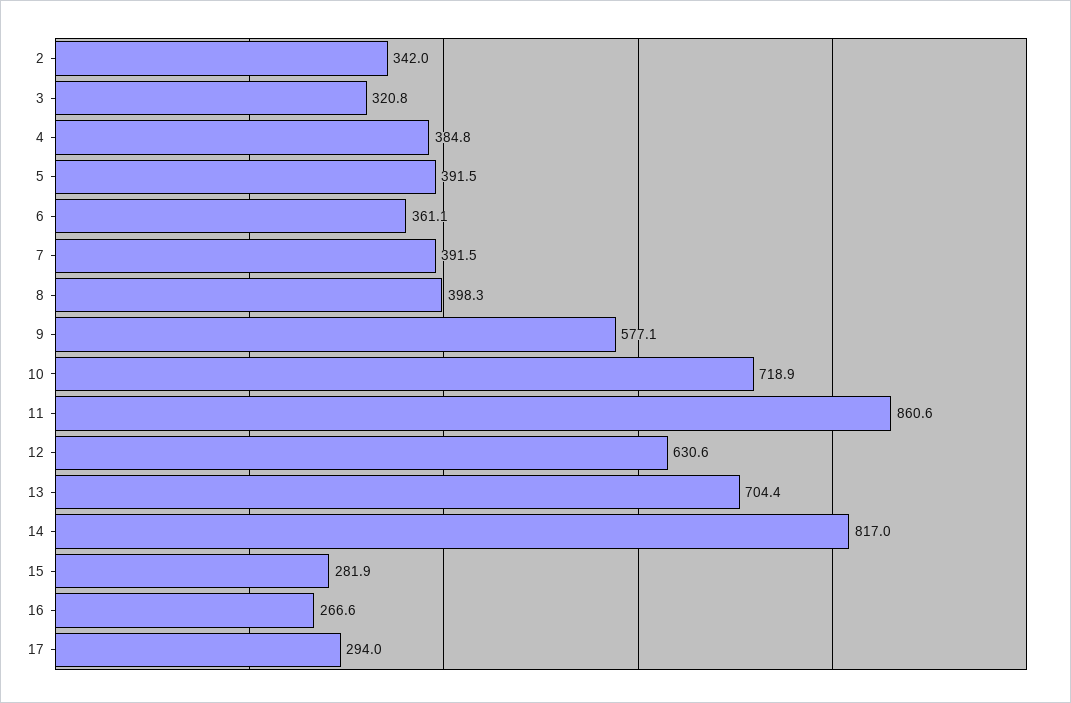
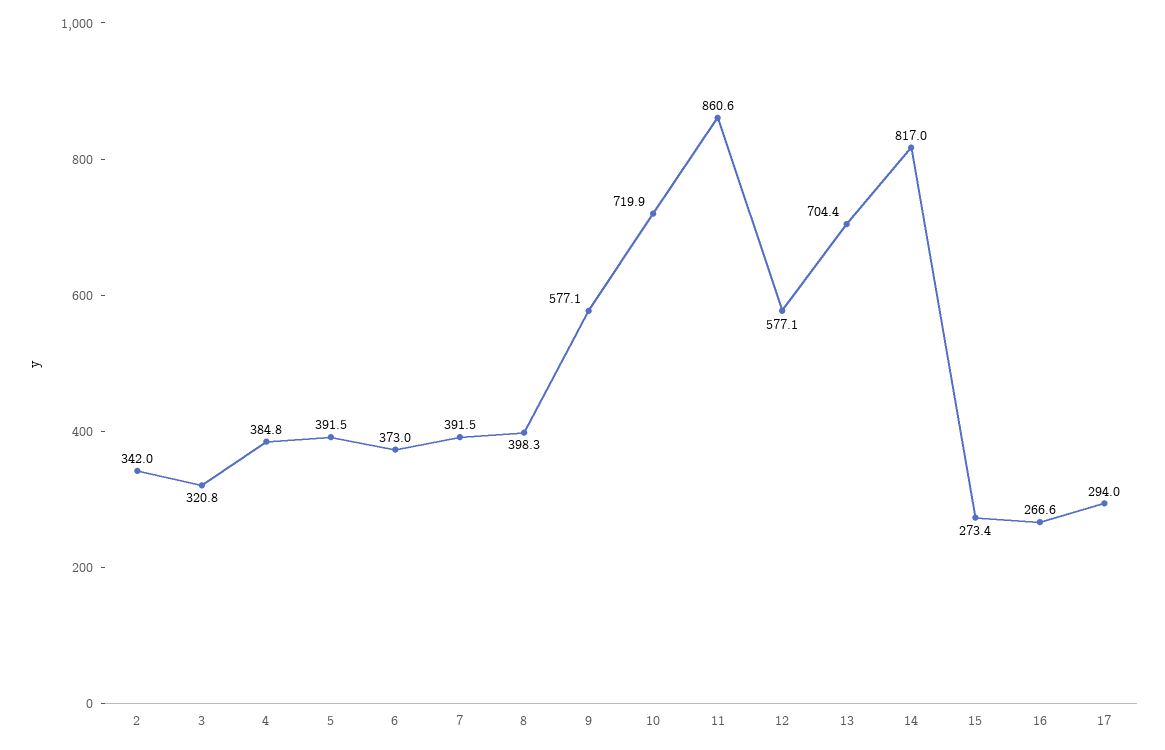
6: 361.1 -> 373
10: 718.9 -> 719.9
12: 630.6 -> 577.1
15: 281.9 -> 273.4

